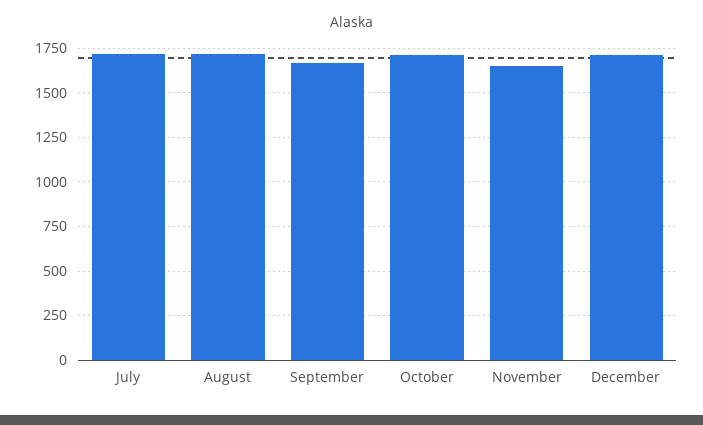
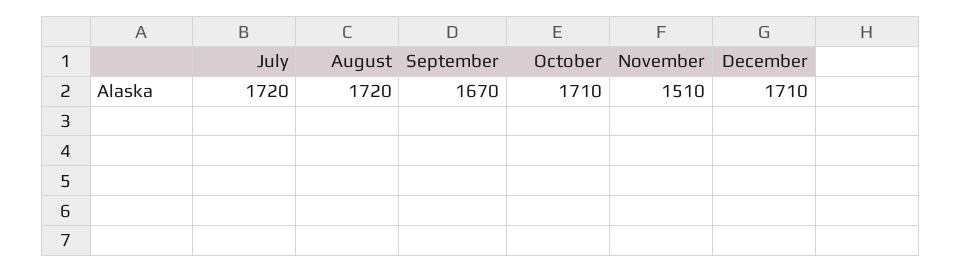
November: 1650 -> 1510

